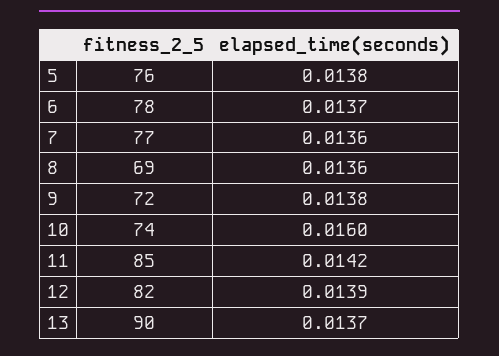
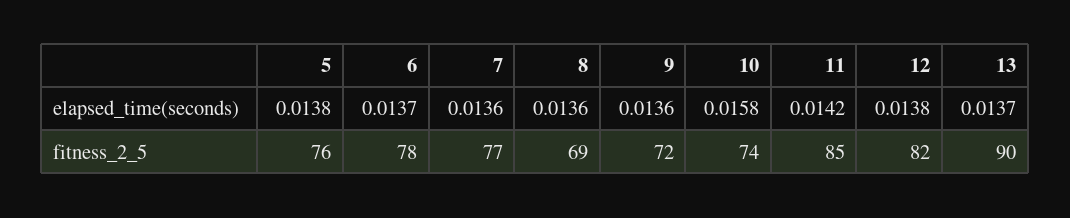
elapsed_time(seconds), 9: 0.0138 -> 0.0136
elapsed_time(seconds), 10: 0.016 -> 0.0158
elapsed_time(seconds), 12: 0.0139 -> 0.0138

